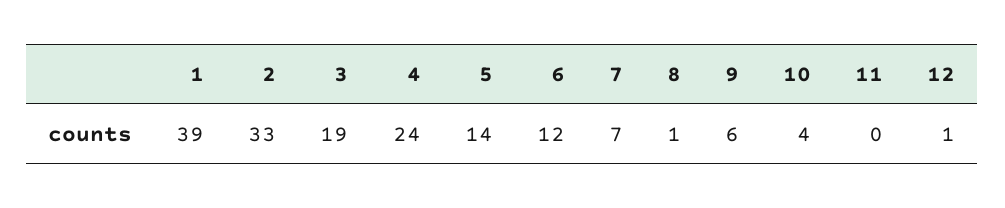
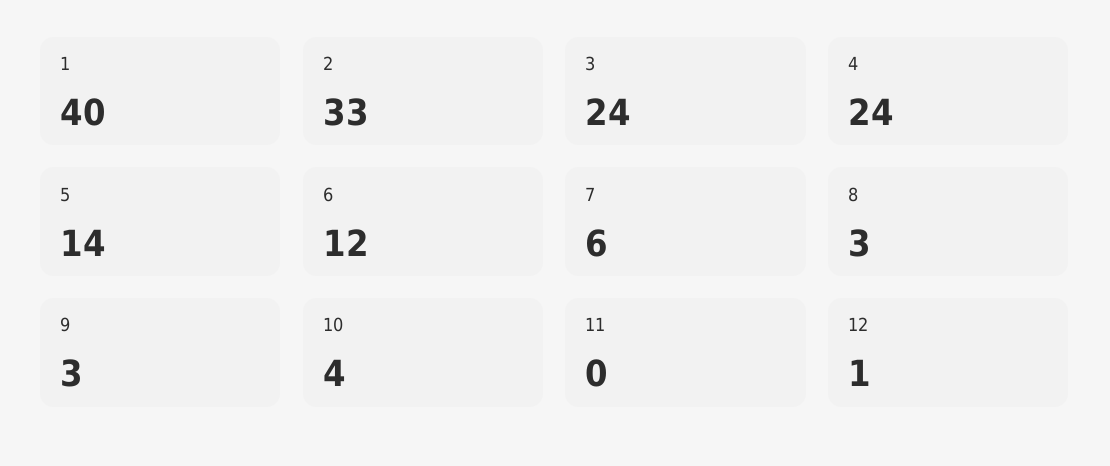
1: 39 -> 40
3: 19 -> 24
7: 7 -> 6
8: 1 -> 3
9: 6 -> 3

